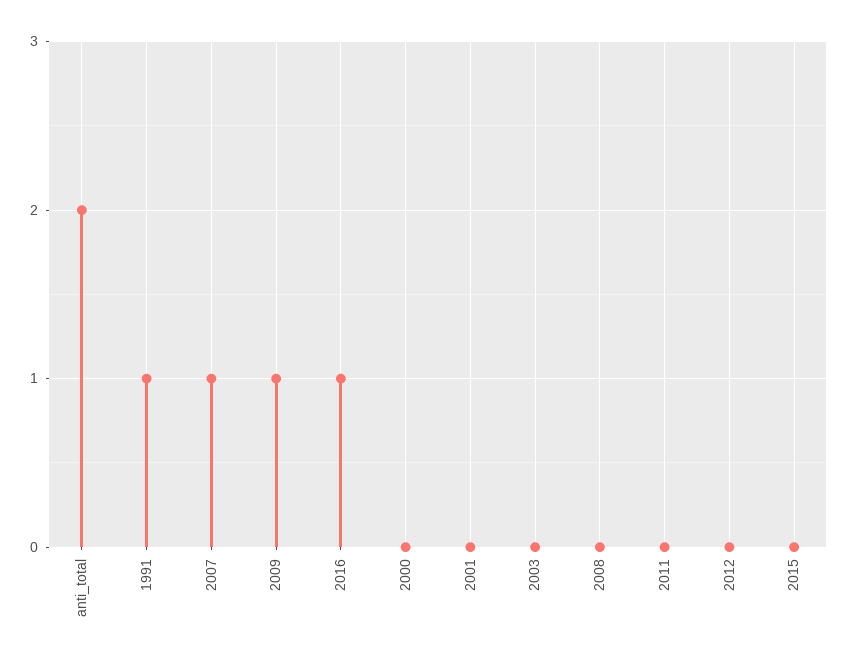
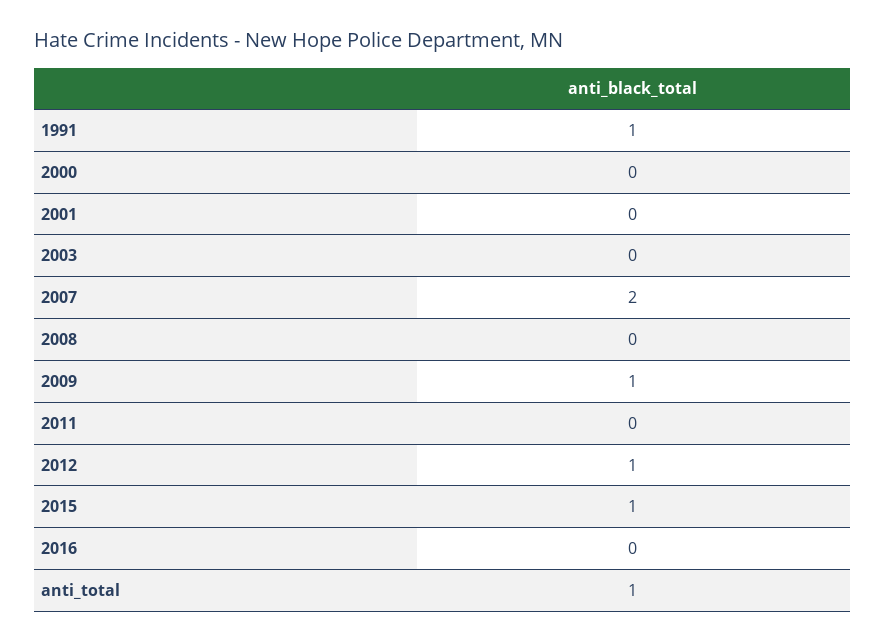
anti_total: 2 -> 1
2007: 1 -> 2
2016: 1 -> 0
2012: 0 -> 1
2015: 0 -> 1

